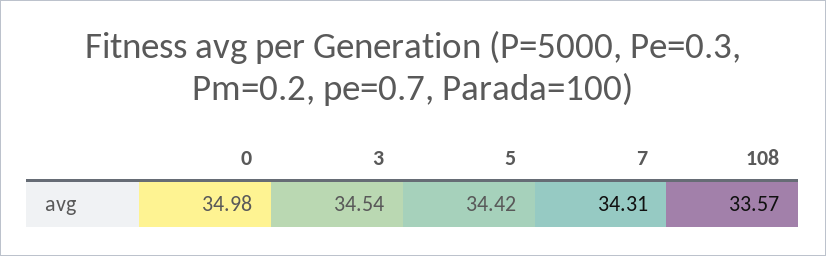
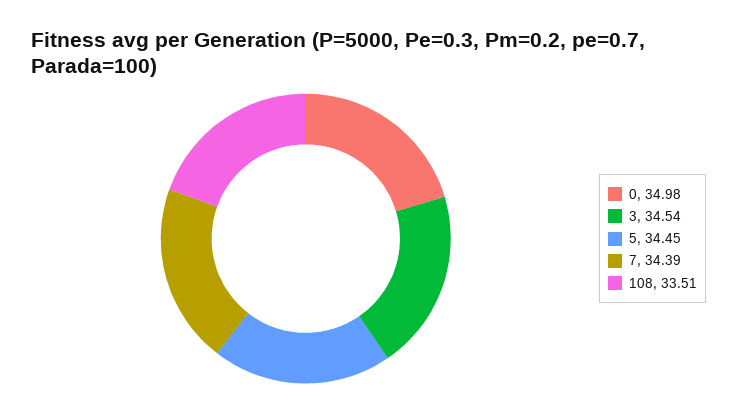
5: 34.42 -> 34.45
7: 34.31 -> 34.39
108: 33.57 -> 33.51

